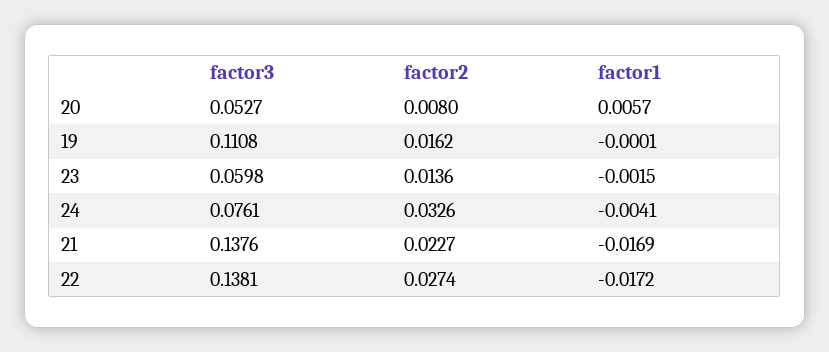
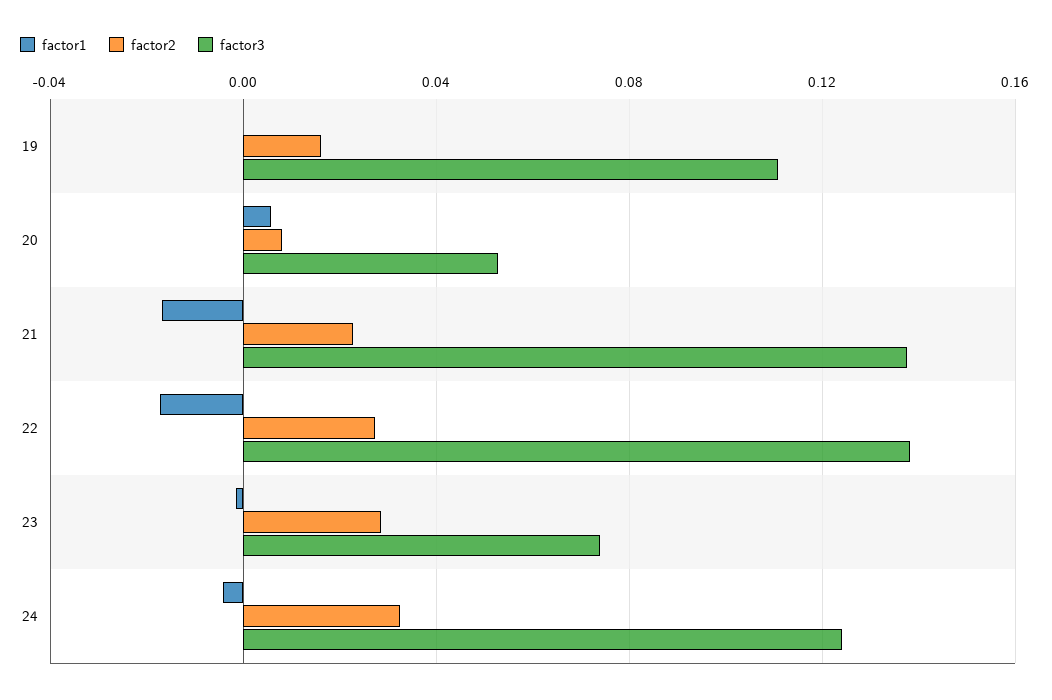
factor3, 23: 0.0598 -> 0.075
factor2, 23: 0.0136 -> 0.03
factor3, 24: 0.0761 -> 0.125

